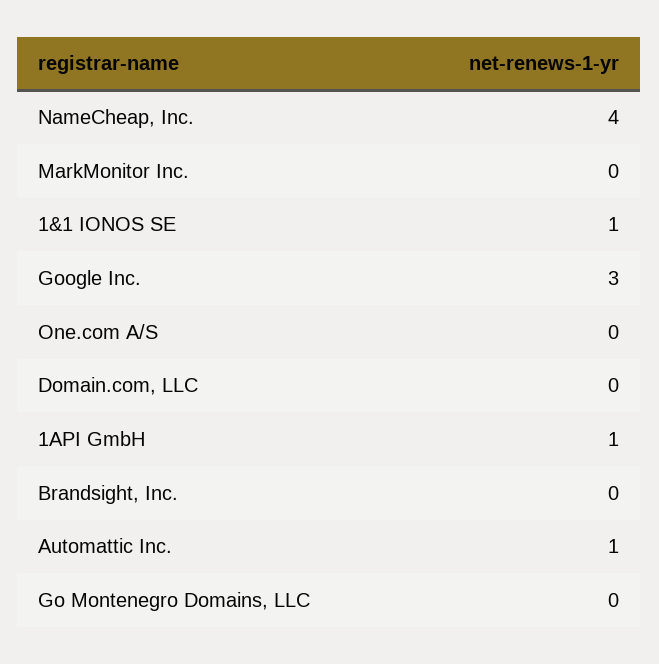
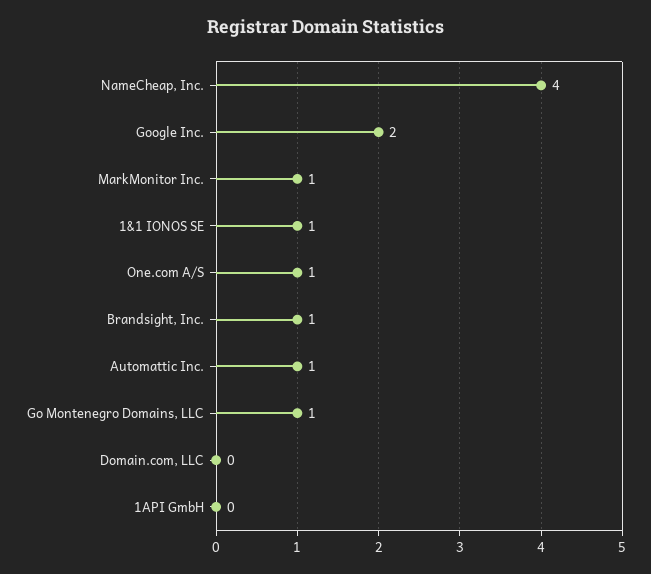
MarkMonitor Inc.: 0 -> 1
Google Inc.: 3 -> 2
One.com A/S: 0 -> 1
1API GmbH: 1 -> 0
Brandsight, Inc.: 0 -> 1
Go Montenegro Domains, LLC: 0 -> 1

